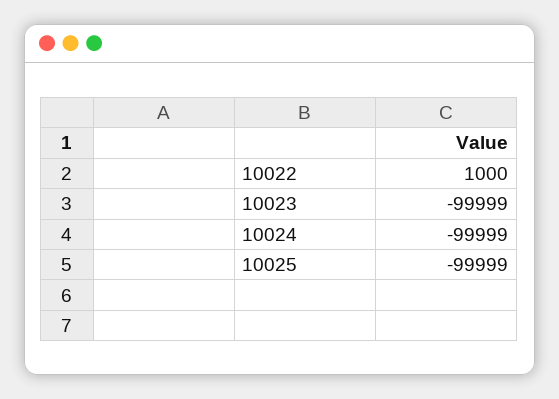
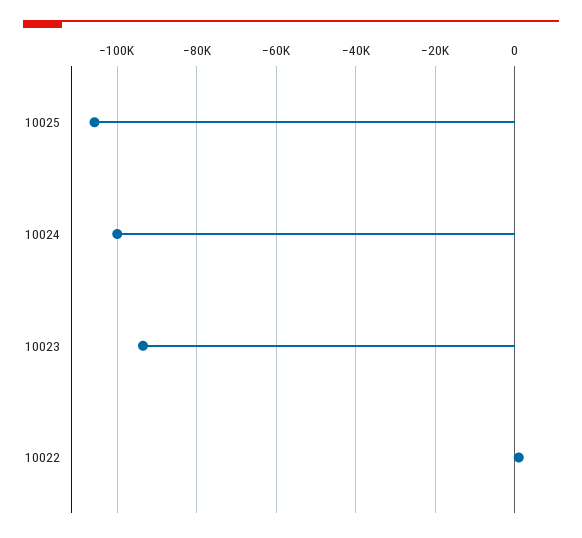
10023: -99999 -> -94000
10025: -99999 -> -106000

